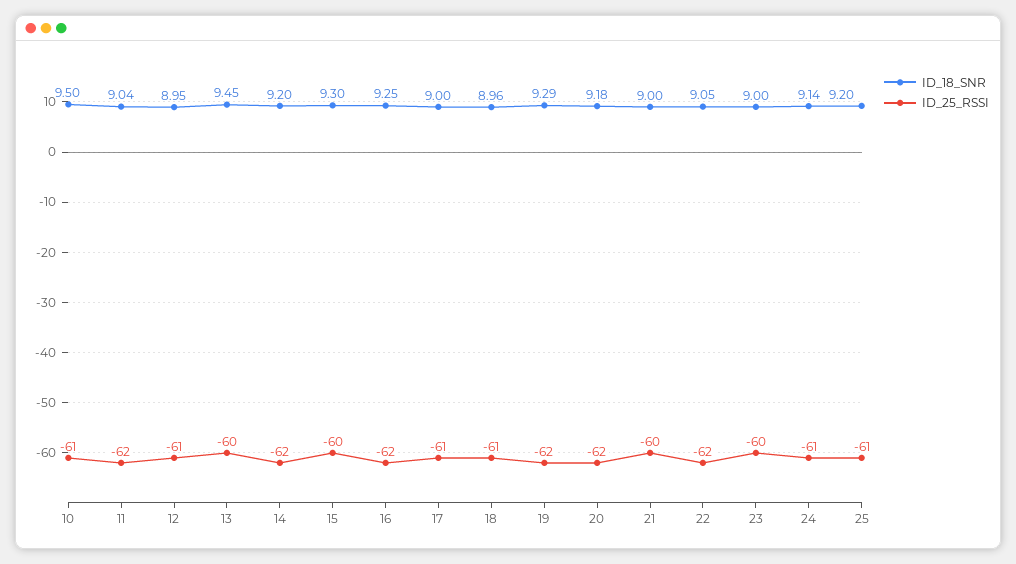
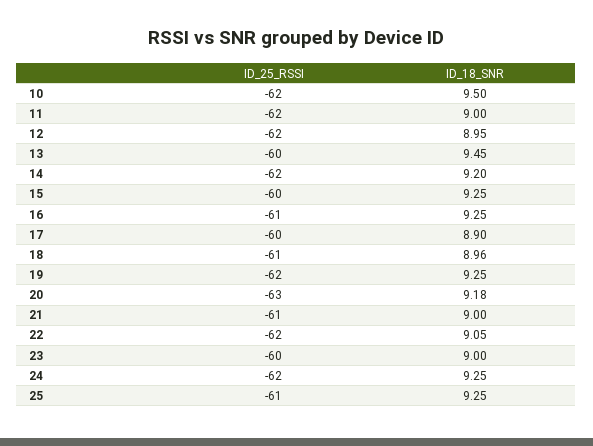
ID_25_RSSI, 10: -61 -> -62
ID_18_SNR, 11: 9.04 -> 9
ID_25_RSSI, 12: -61 -> -62
ID_18_SNR, 15: 9.3 -> 9.25
ID_25_RSSI, 16: -62 -> -61
ID_18_SNR, 17: 9 -> 8.9
ID_25_RSSI, 17: -61 -> -60
ID_18_SNR, 19: 9.29 -> 9.25
ID_25_RSSI, 20: -62 -> -63
ID_25_RSSI, 21: -60 -> -61
ID_18_SNR, 24: 9.14 -> 9.25
ID_25_RSSI, 24: -61 -> -62
ID_18_SNR, 25: 9.2 -> 9.25

